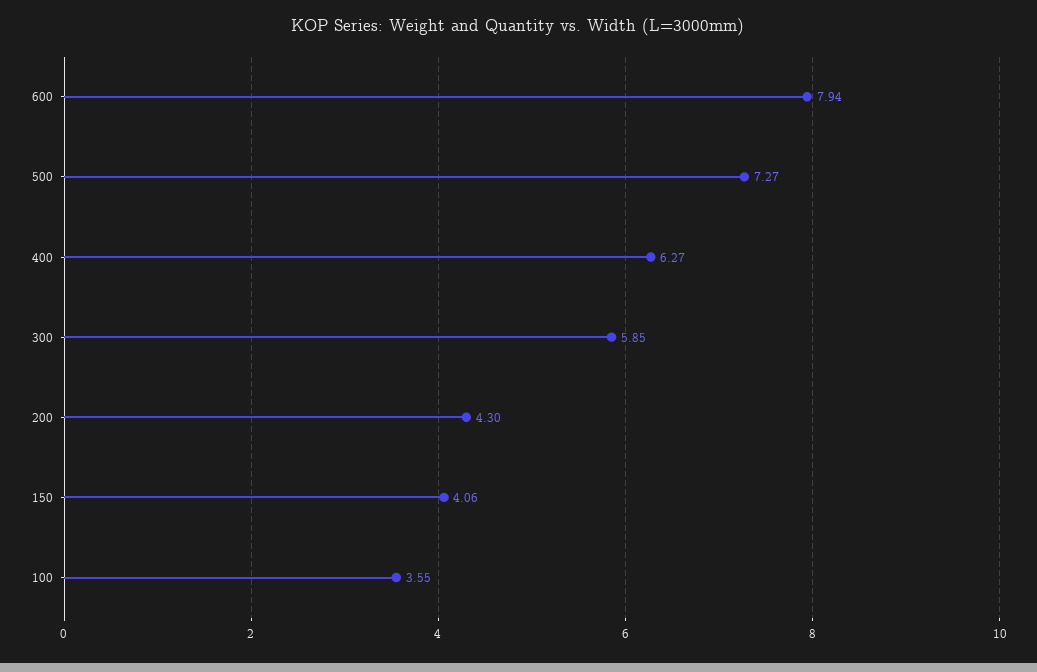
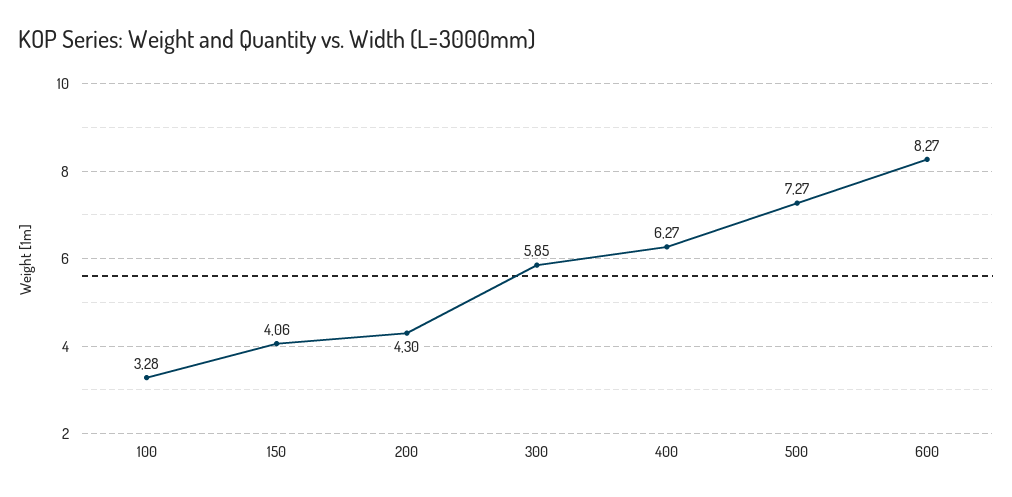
600: 7.94 -> 8.27
100: 3.55 -> 3.28

